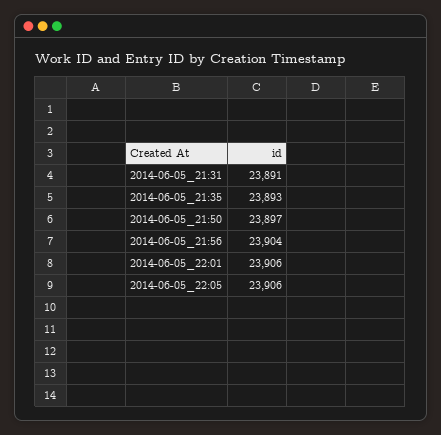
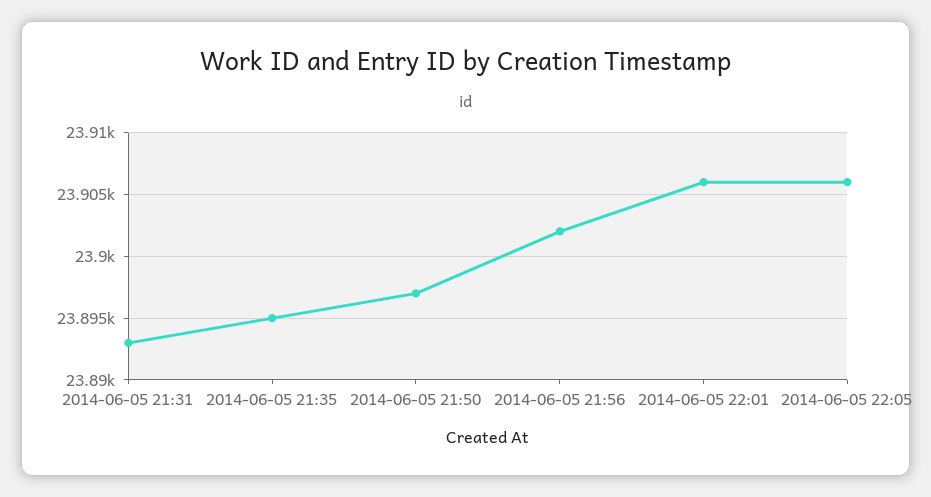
2014-06-05_21:31: 23891 -> 23893
2014-06-05_21:35: 23893 -> 23895
2014-06-05_21:56: 23904 -> 23902

